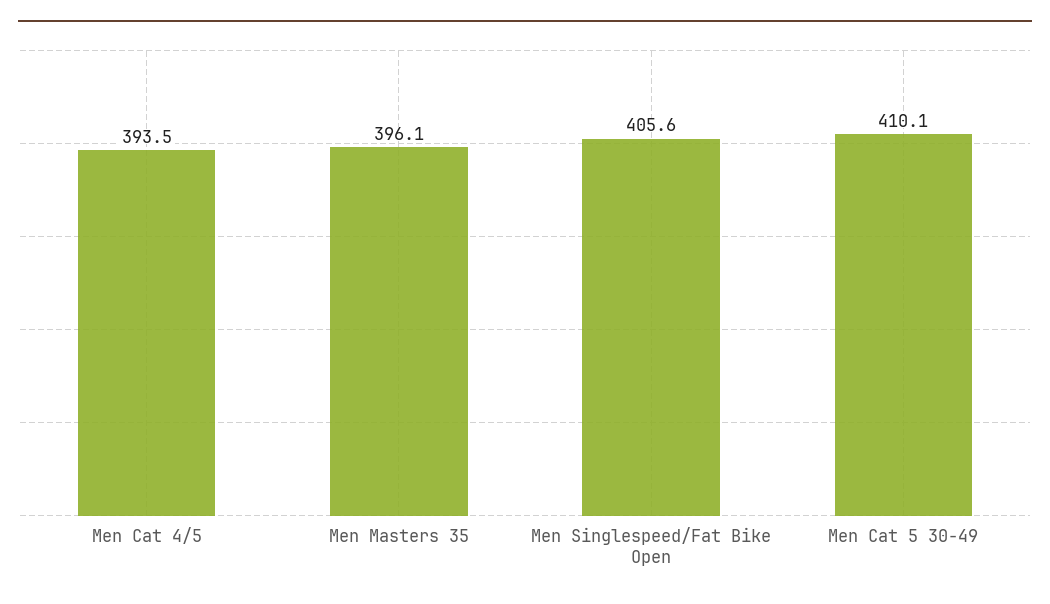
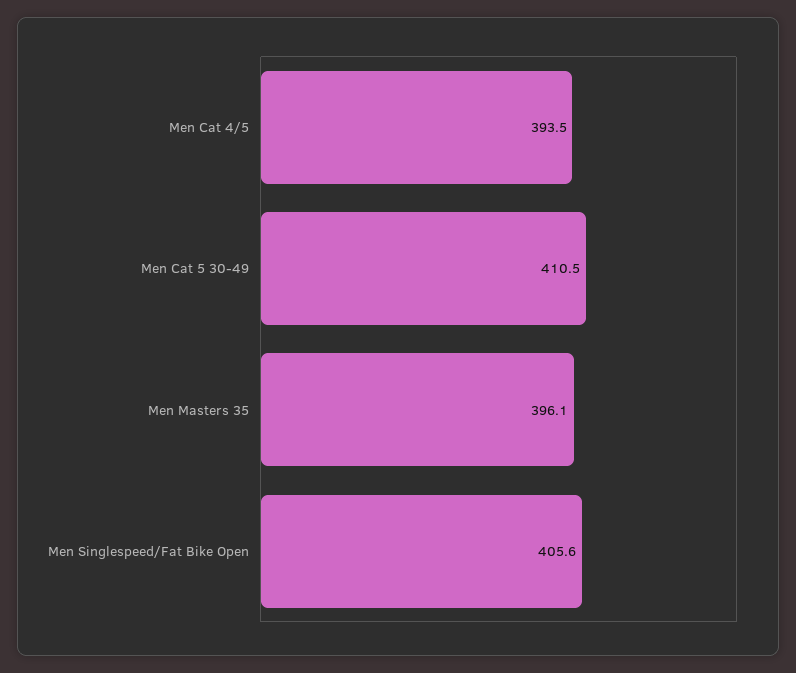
Men Cat 5 30-49: 410.1 -> 410.5

